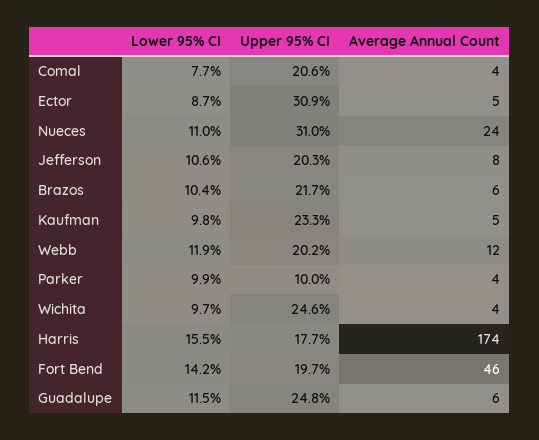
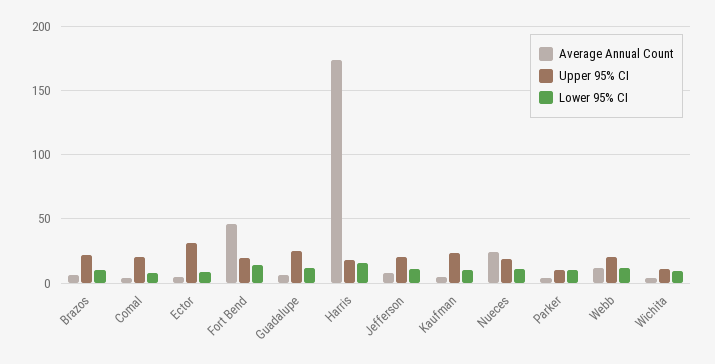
Upper 95% CI, Nueces: 31 -> 20
Upper 95% CI, Wichita: 24.6 -> 10

